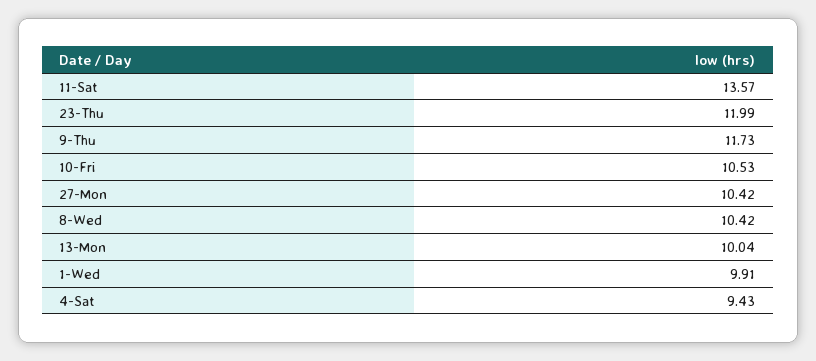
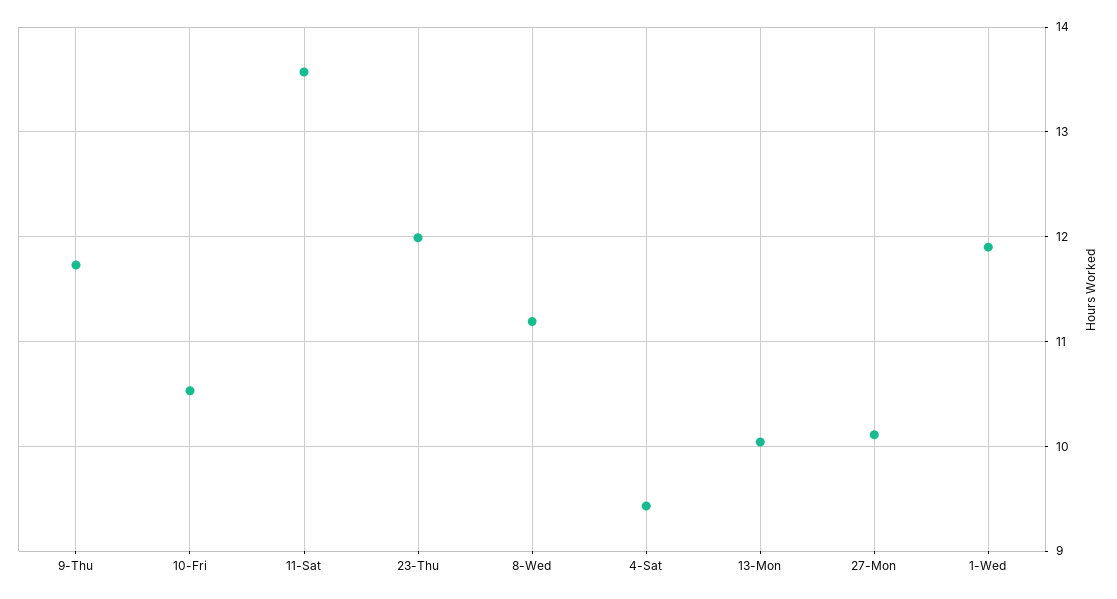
27-Mon: 10.42 -> 10.1
8-Wed: 10.42 -> 11.2
1-Wed: 9.91 -> 11.9

